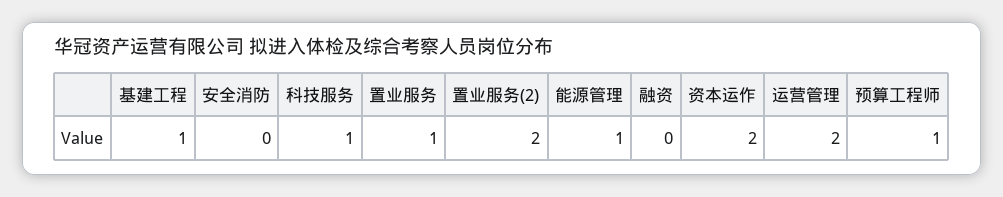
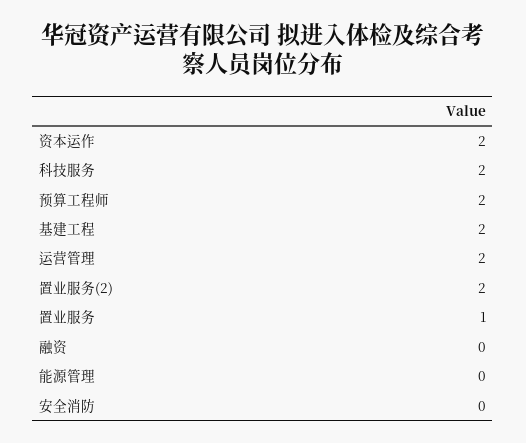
基建工程: 1 -> 2
科技服务: 1 -> 2
能源管理: 1 -> 0
预算工程师: 1 -> 2

